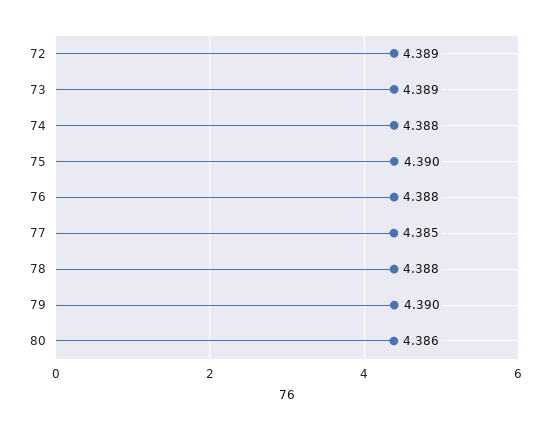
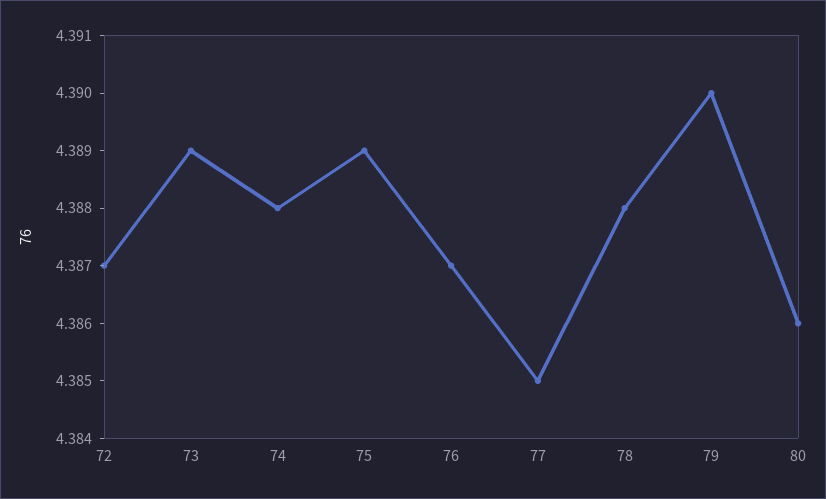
72: 4.389 -> 4.387
75: 4.39 -> 4.389
76: 4.388 -> 4.387

